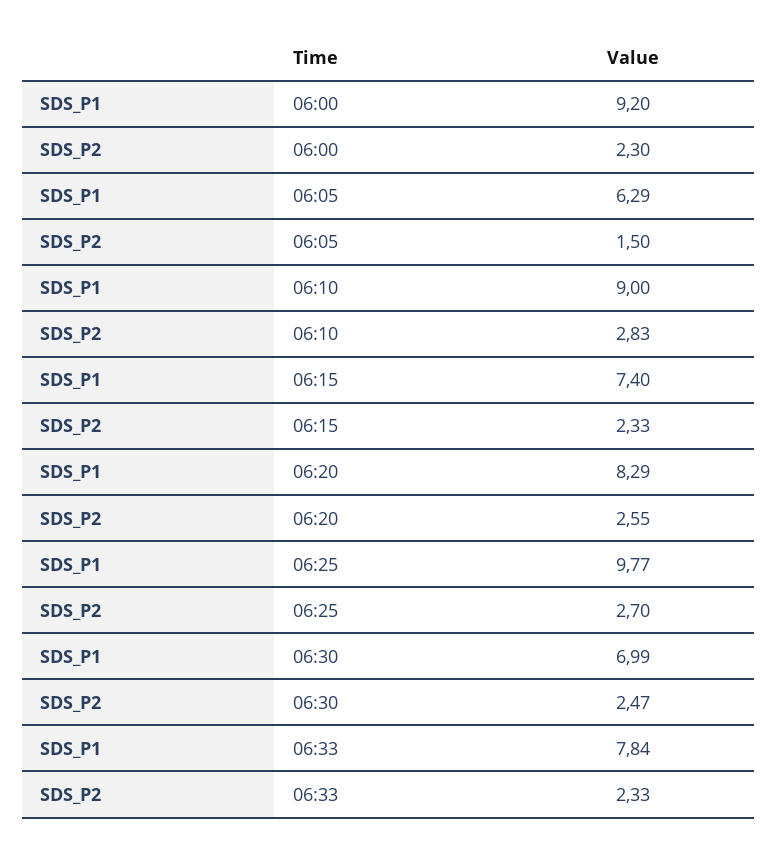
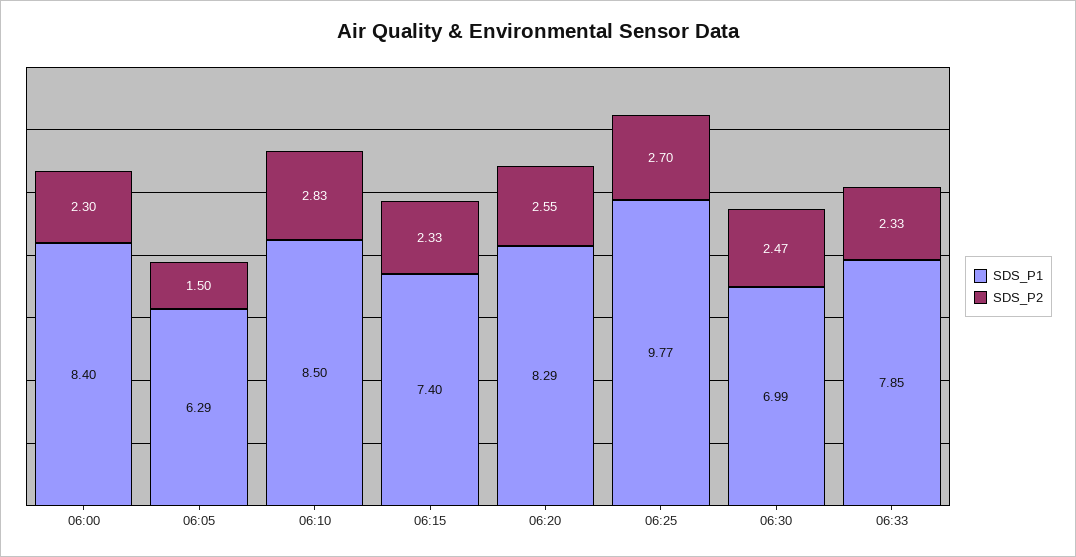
SDS_P1, 06:00: 9.2 -> 8.4
SDS_P1, 06:10: 9 -> 8.5
SDS_P1, 06:33: 7.84 -> 7.85

